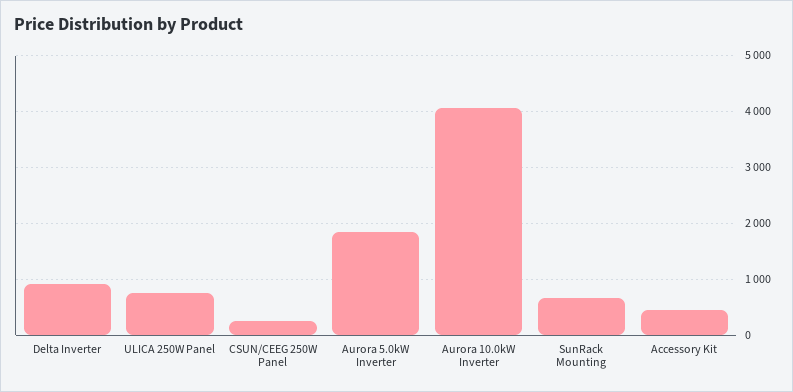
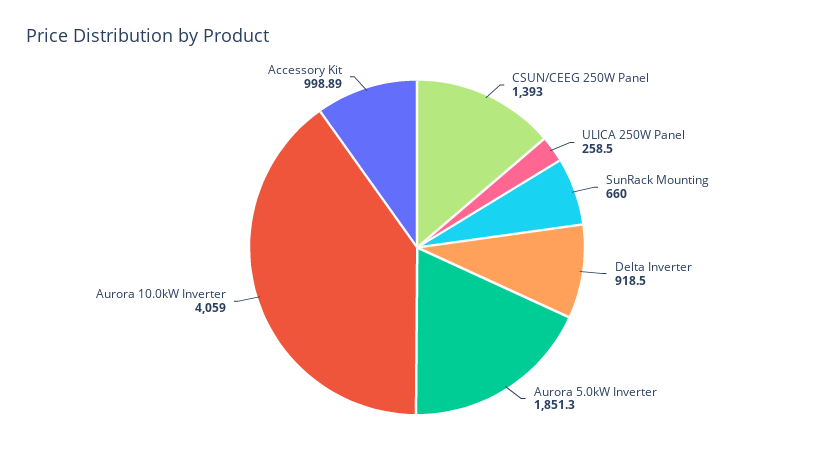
ULICA 250W Panel: 800 -> 258.5
CSUN/CEEG 250W Panel: 200 -> 1393
Accessory Kit: 400 -> 998.89

